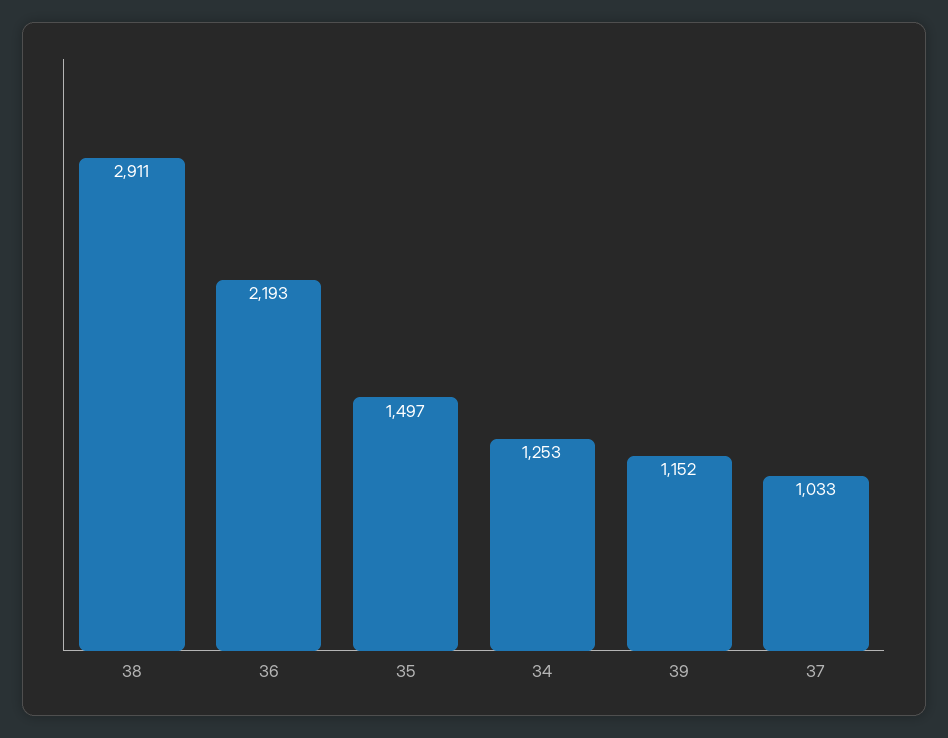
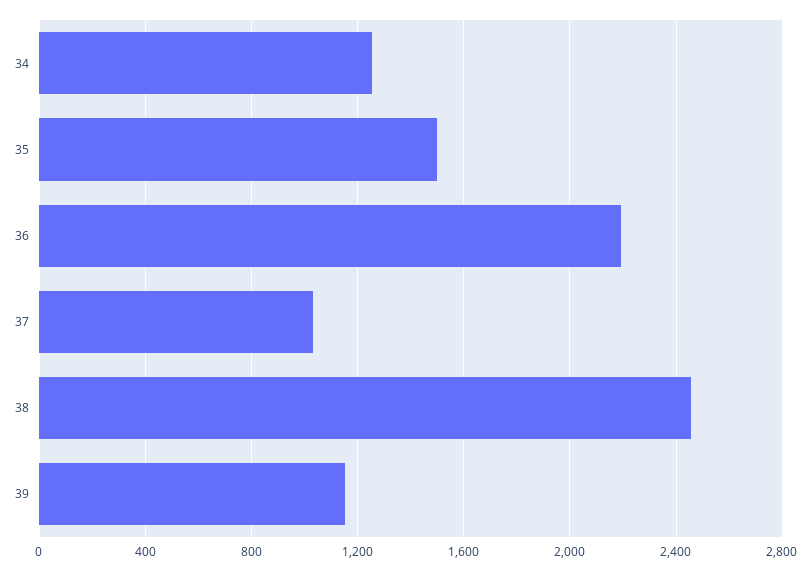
38: 2911 -> 2450

